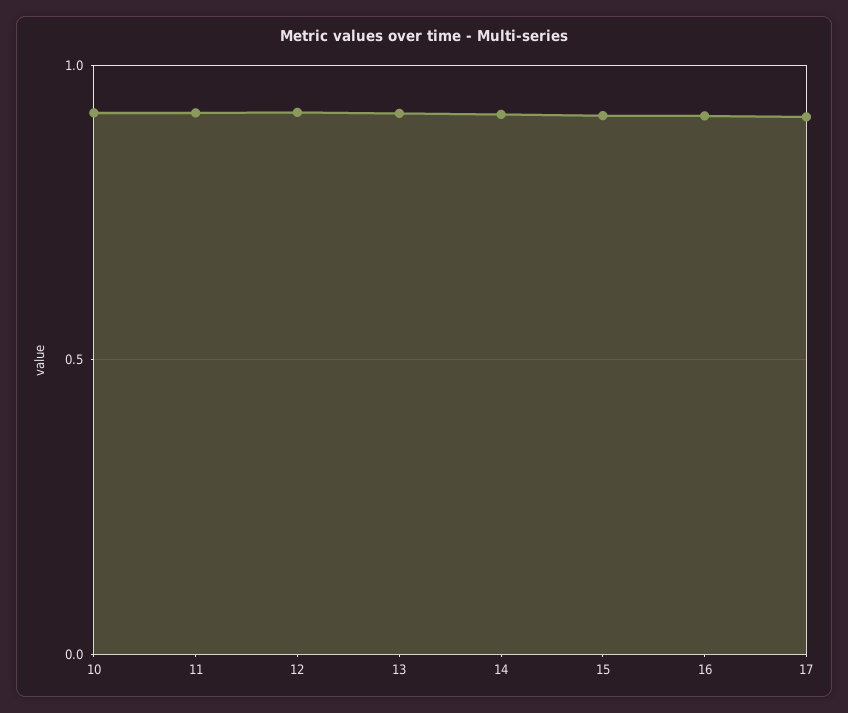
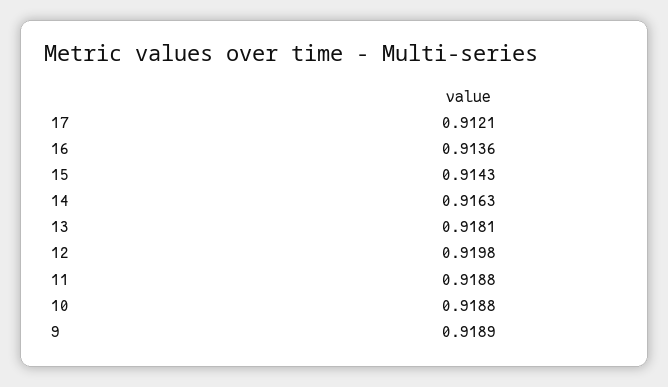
9: none -> 0.9189

